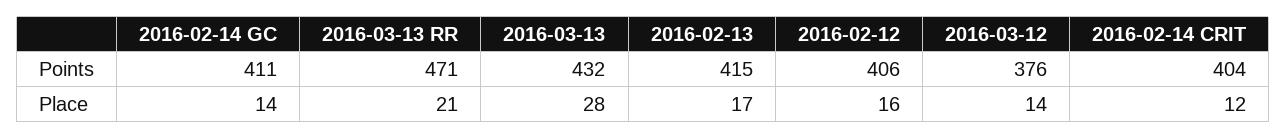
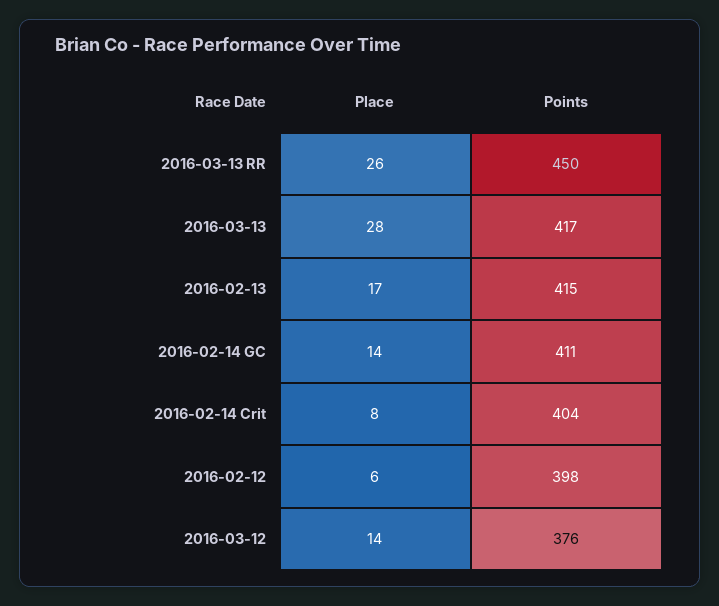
2016-03-13 RR, Points: 471 -> 450
2016-03-13, Points: 432 -> 417
2016-02-12, Points: 406 -> 398
2016-03-13 RR, Place: 21 -> 26
2016-02-12, Place: 16 -> 6
2016-02-14 CRIT, Place: 12 -> 8

